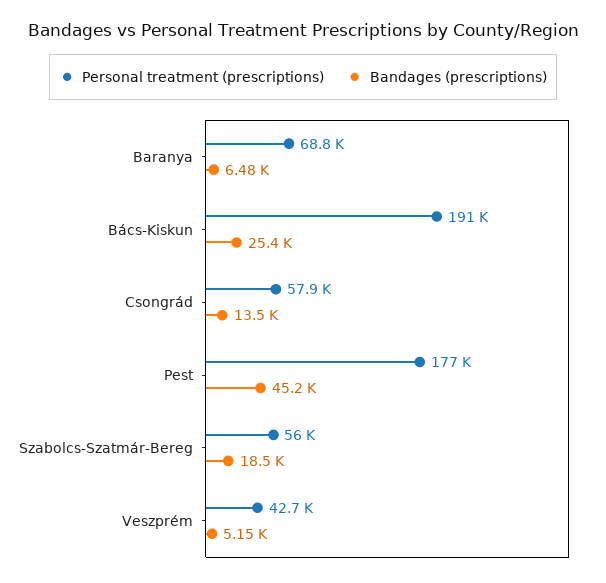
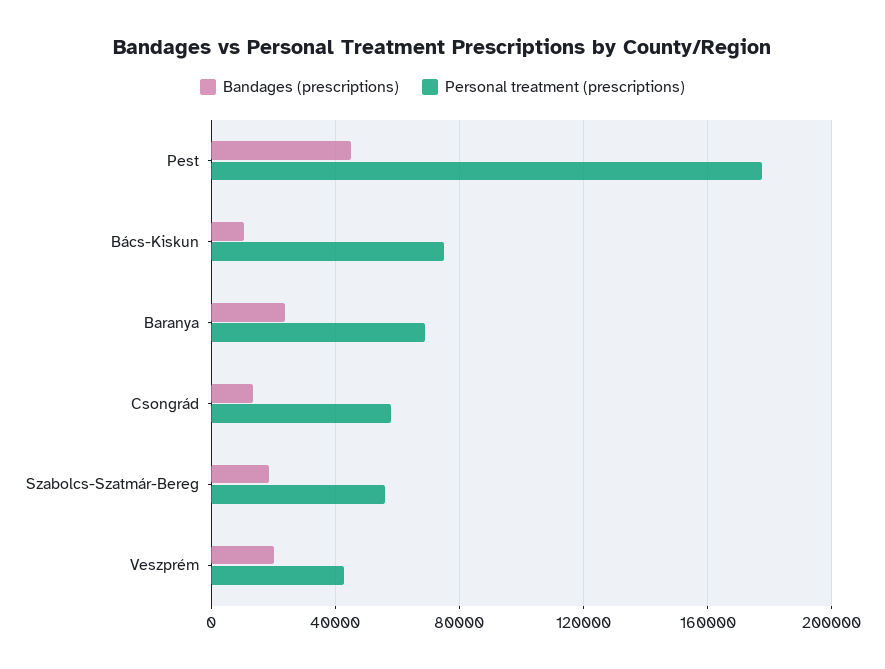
Bandages (prescriptions), Baranya: 6480 -> 25000
Personal treatment (prescriptions), Bács-Kiskun: 191000 -> 75000
Bandages (prescriptions), Bács-Kiskun: 25400 -> 10000
Bandages (prescriptions), Veszprém: 5150 -> 20000

